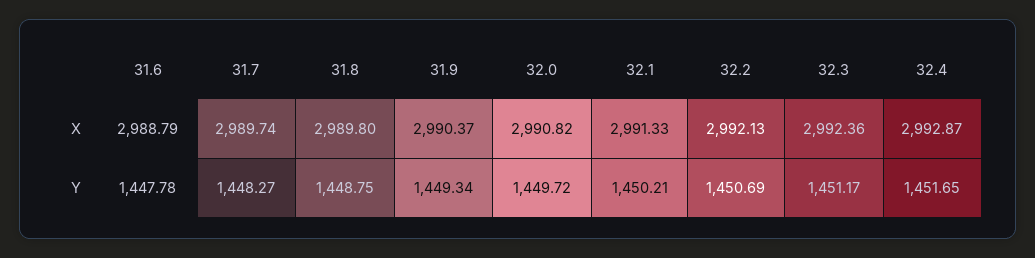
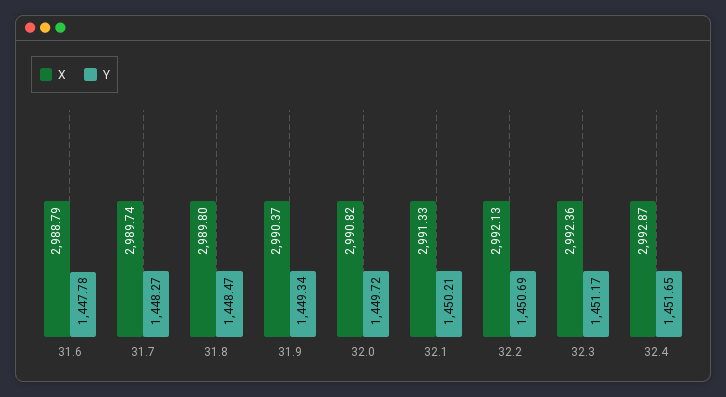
Y, 31.8: 1448.75 -> 1448.47

